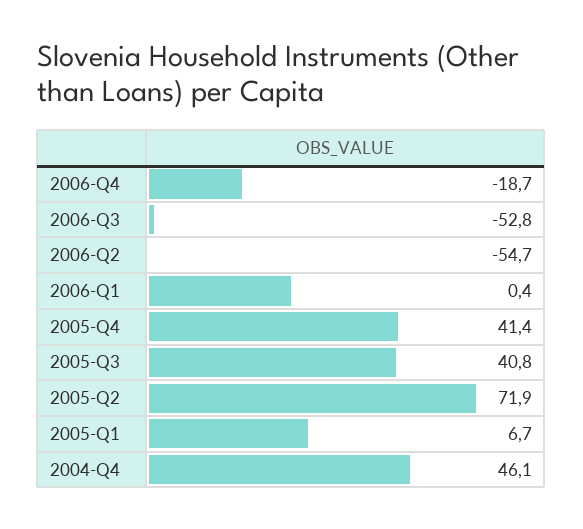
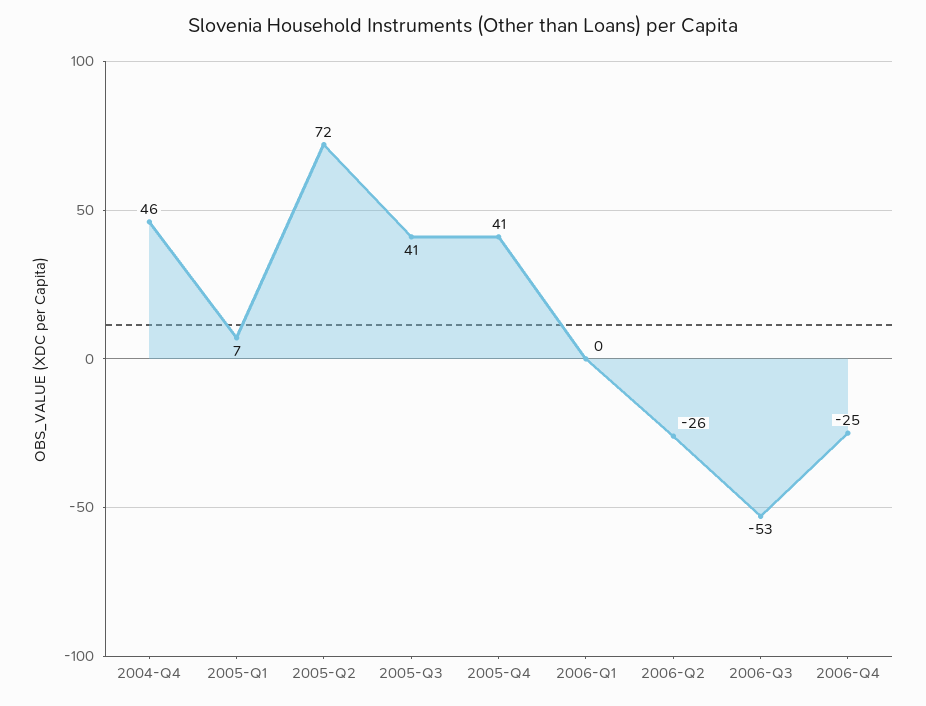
2006-Q4: -18.7 -> -25
2006-Q2: -54.7 -> -26

